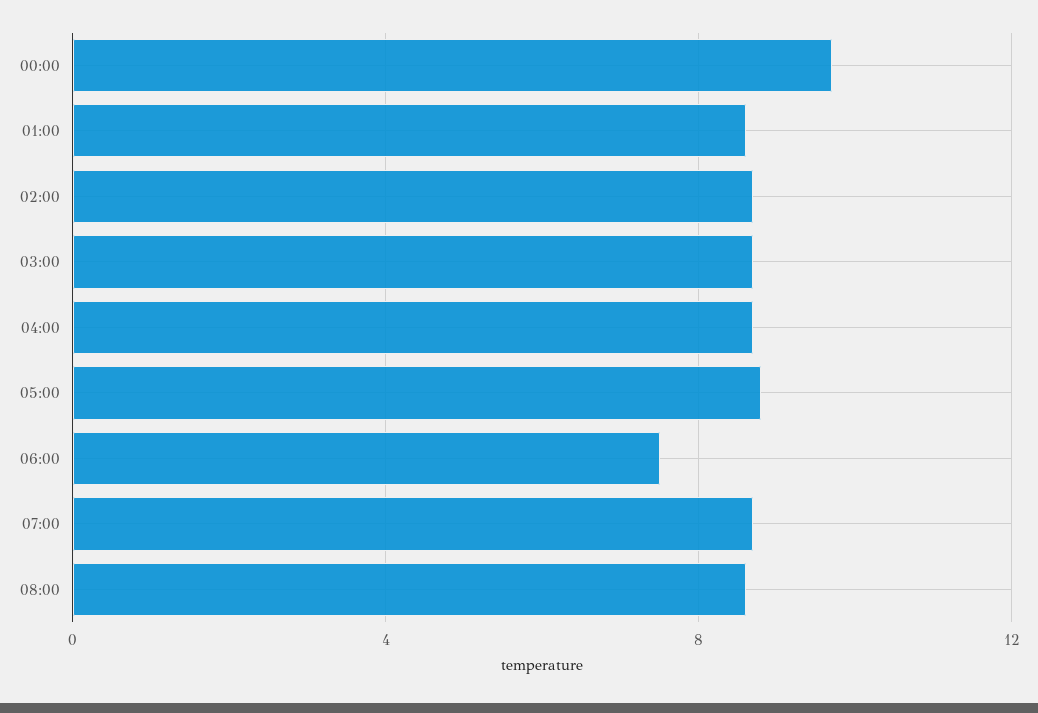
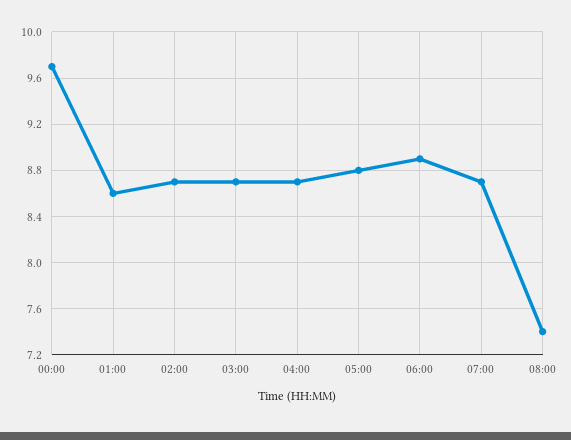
06:00: 7.5 -> 8.9
08:00: 8.5 -> 7.4

